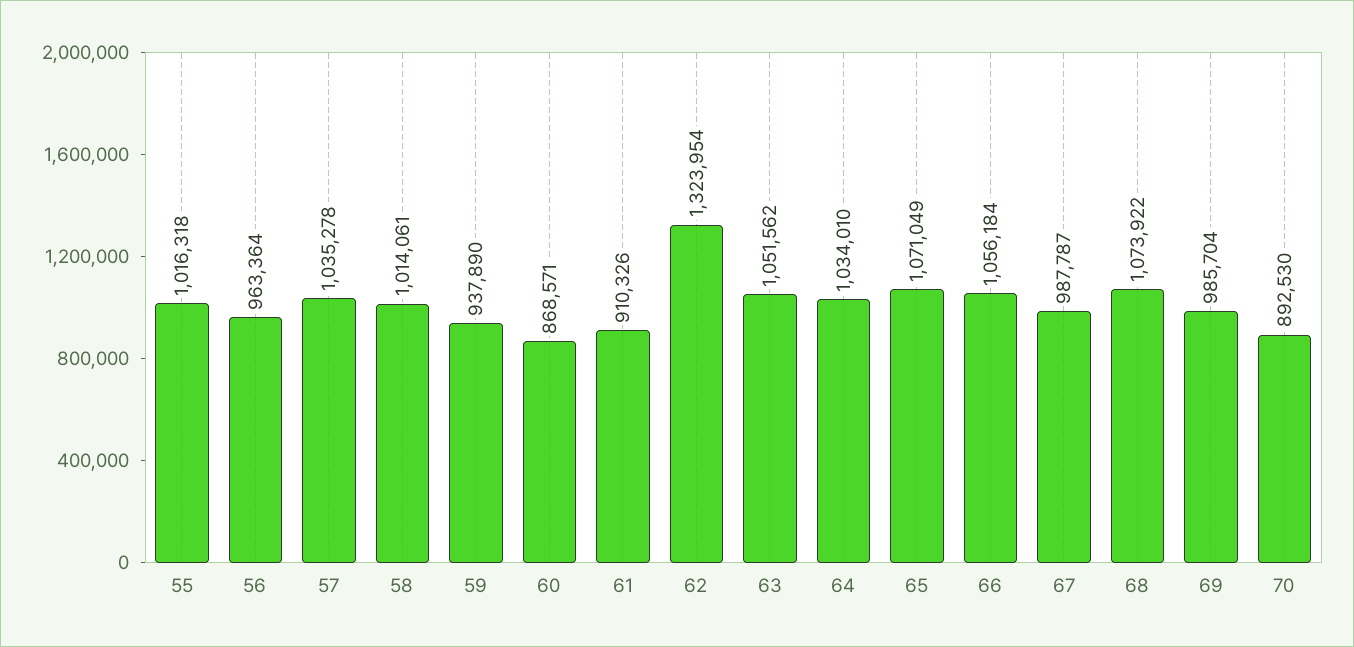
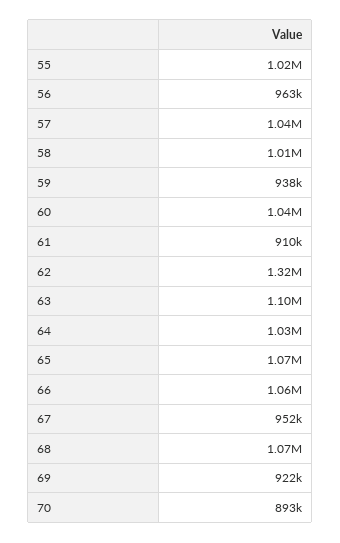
60: 868571 -> 1040000
63: 1051562 -> 1100000
67: 987787 -> 952000
69: 985704 -> 922000

